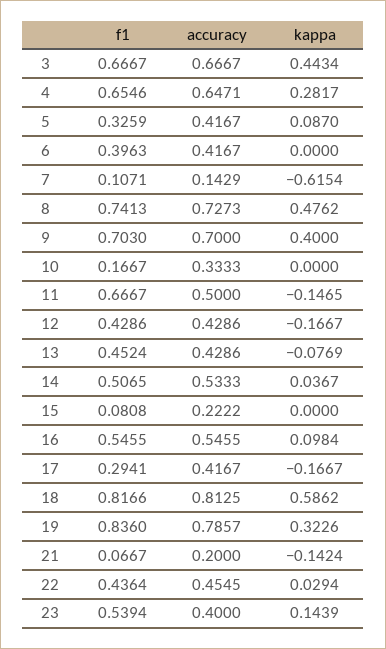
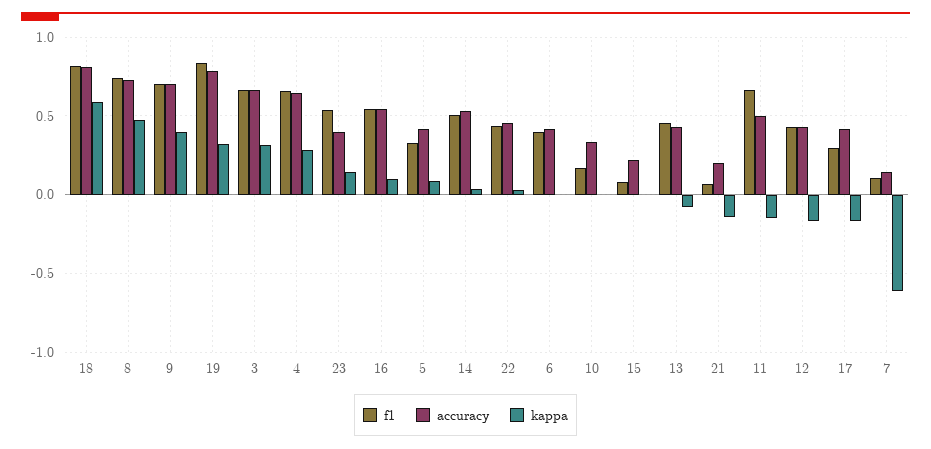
kappa, 3: 0.4434 -> 0.3

